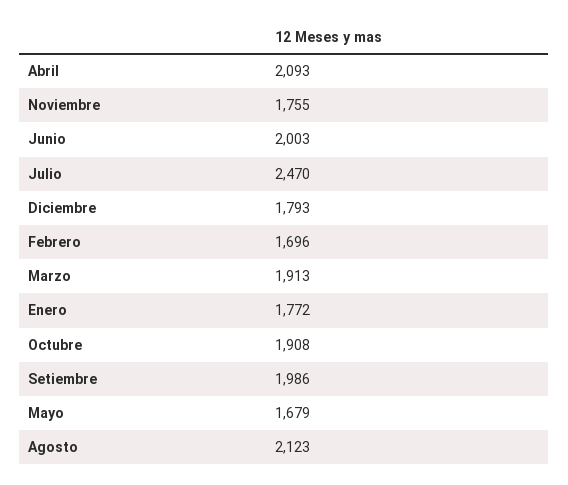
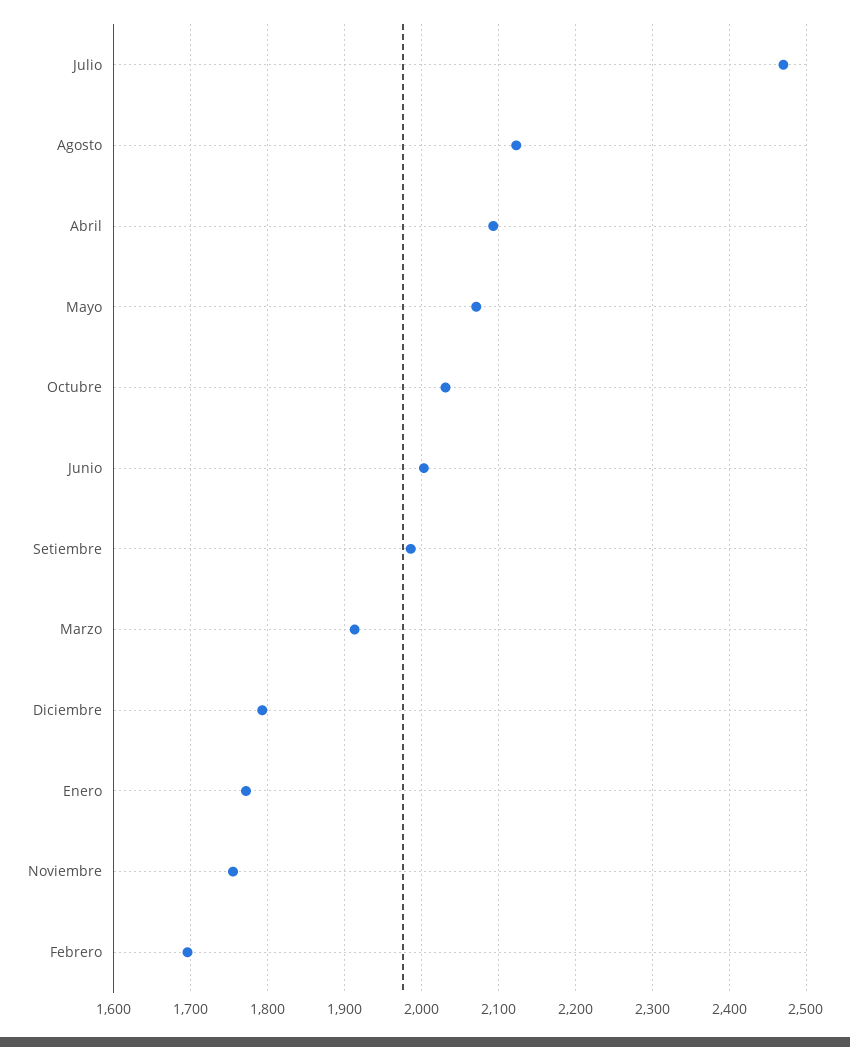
Octubre: 1908 -> 2030
Mayo: 1679 -> 2070

